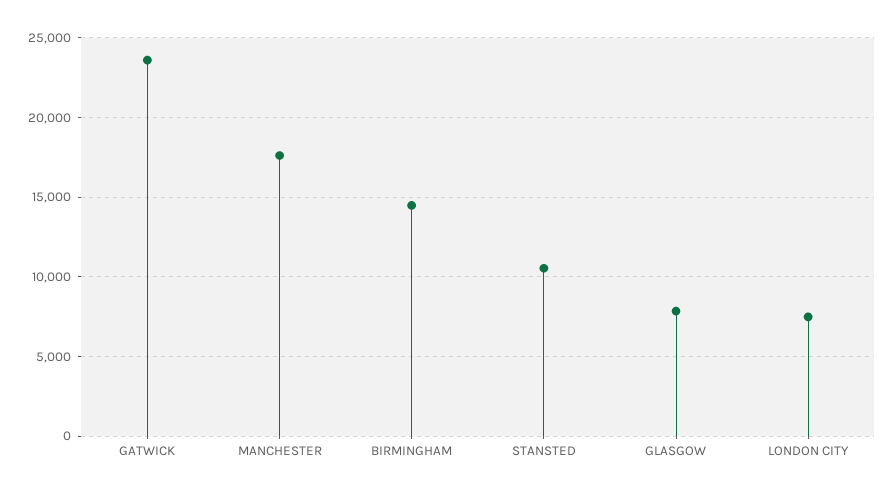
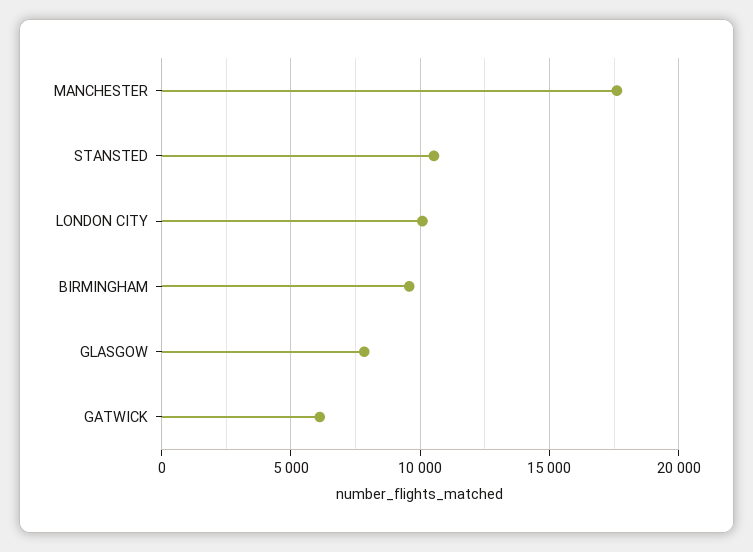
GATWICK: 23500 -> 6000
BIRMINGHAM: 14500 -> 9500
LONDON CITY: 7500 -> 10000

